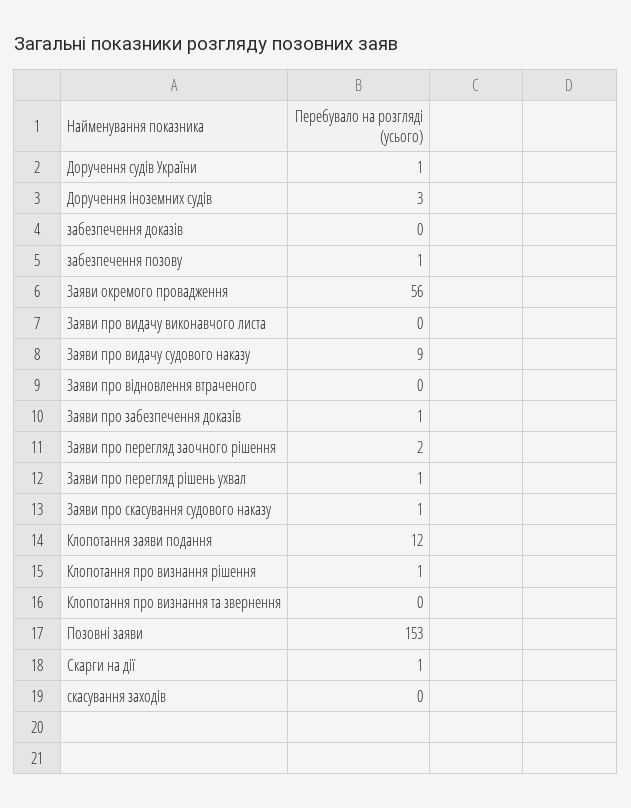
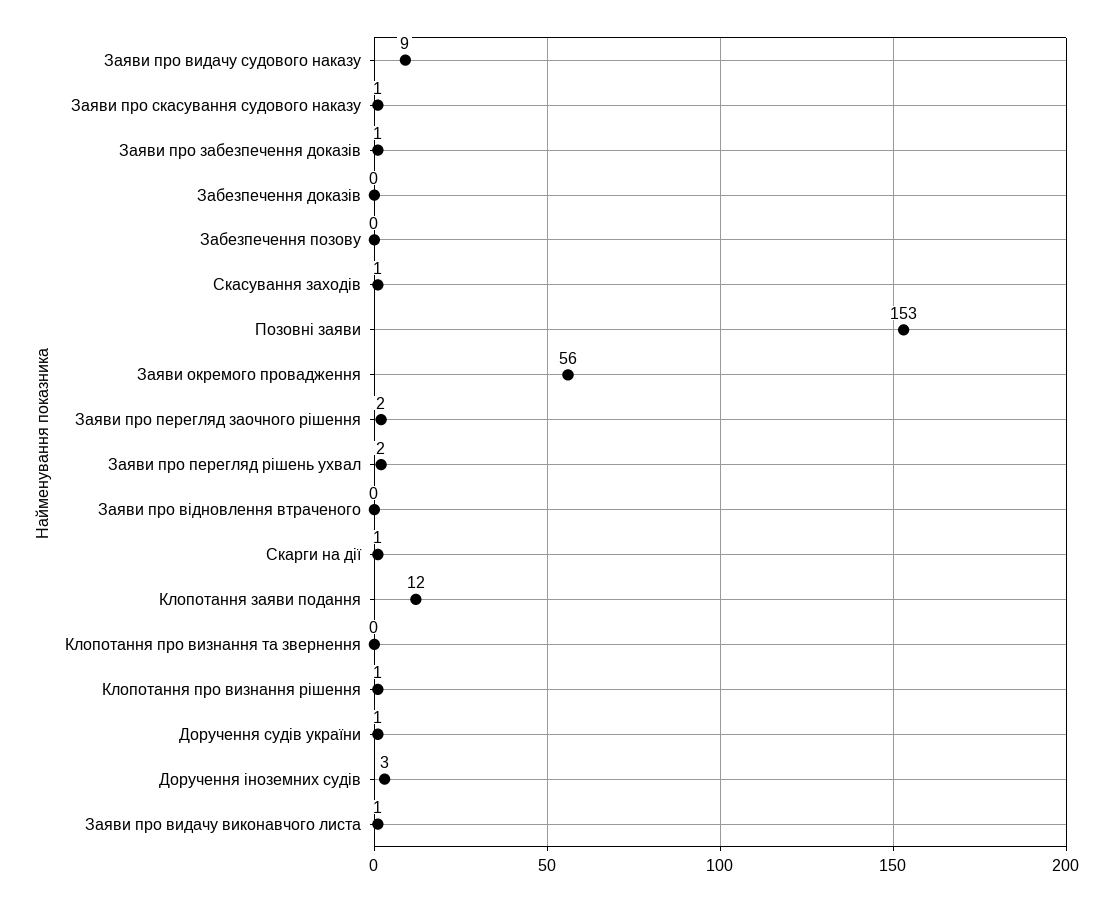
забезпечення позову: 1 -> 0
Заяви про видачу виконавчого листа: 0 -> 1
Заяви про перегляд рішень ухвал: 1 -> 2
скасування заходів: 0 -> 1

